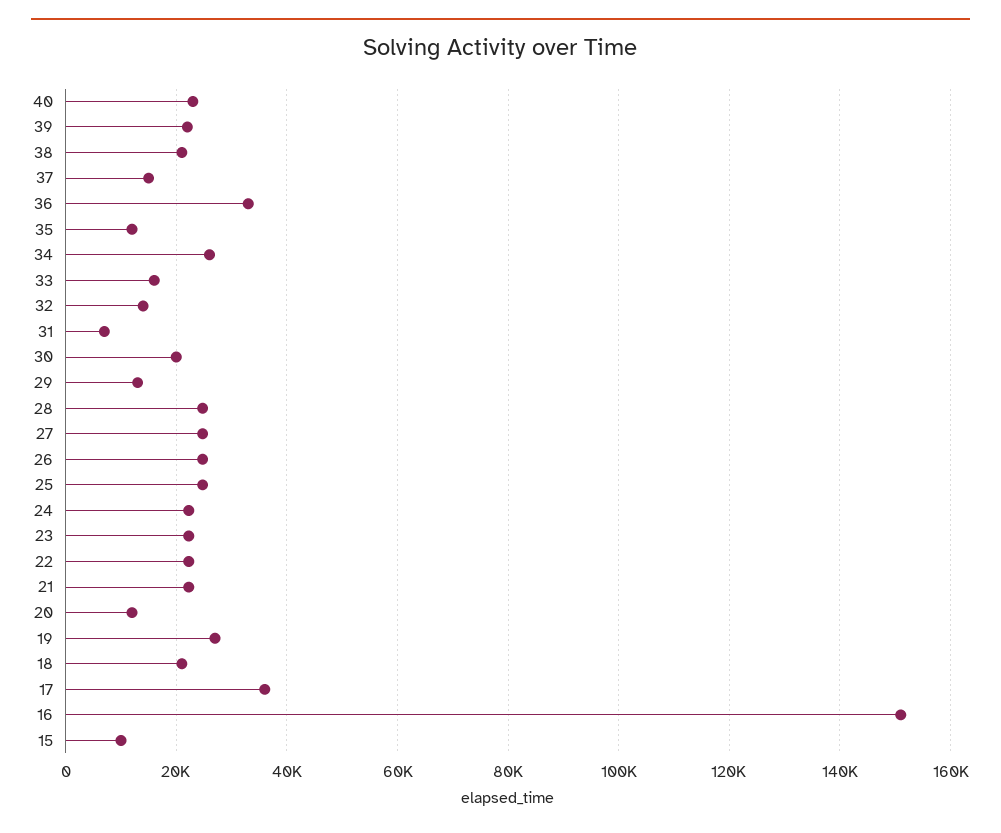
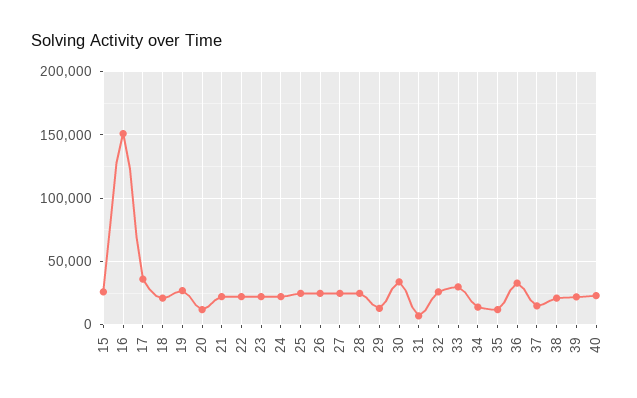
34: 26000 -> 15000
33: 16000 -> 30000
32: 14000 -> 25000
30: 20000 -> 35000
15: 10000 -> 25000

